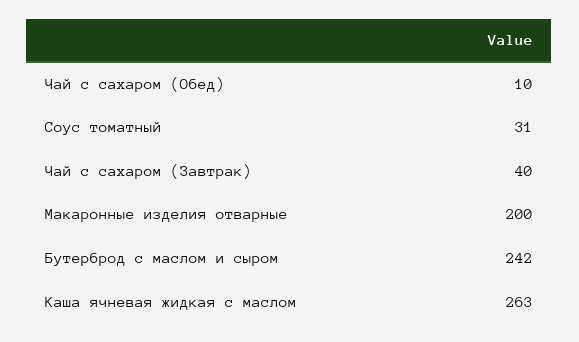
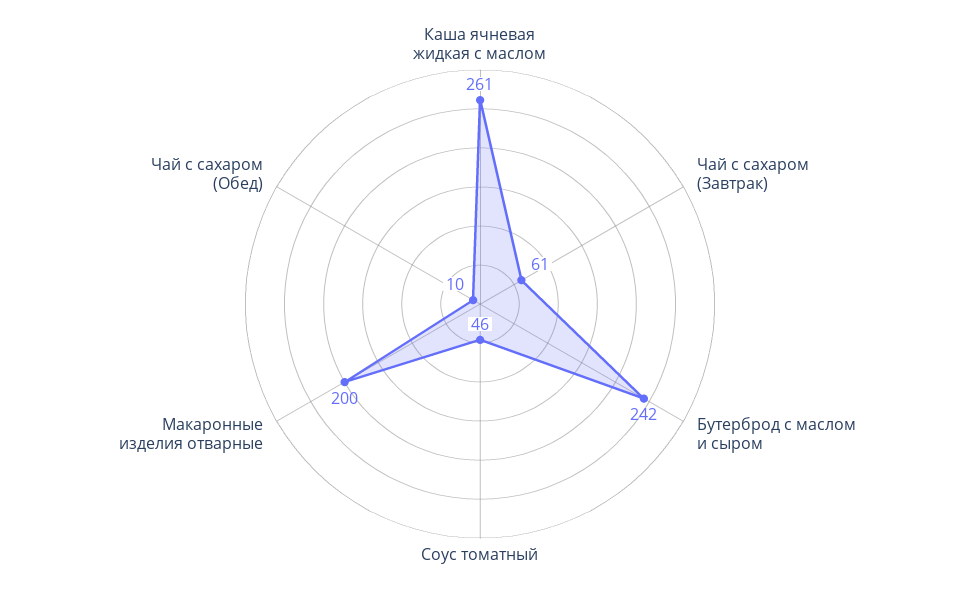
Соус томатный: 31 -> 46
Чай с сахаром (Завтрак): 40 -> 61
Каша ячневая жидкая с маслом: 263 -> 261

